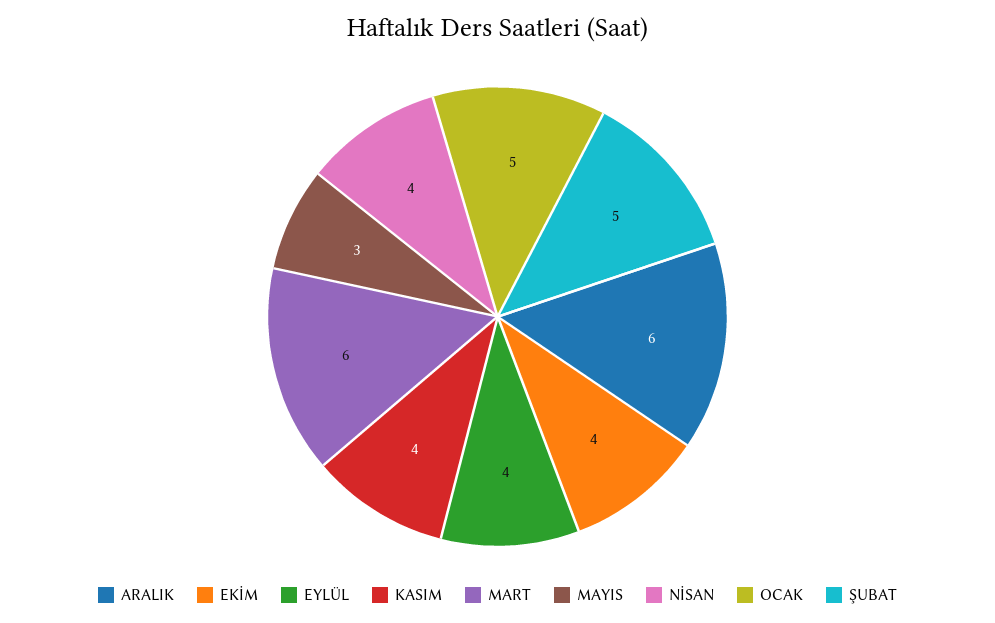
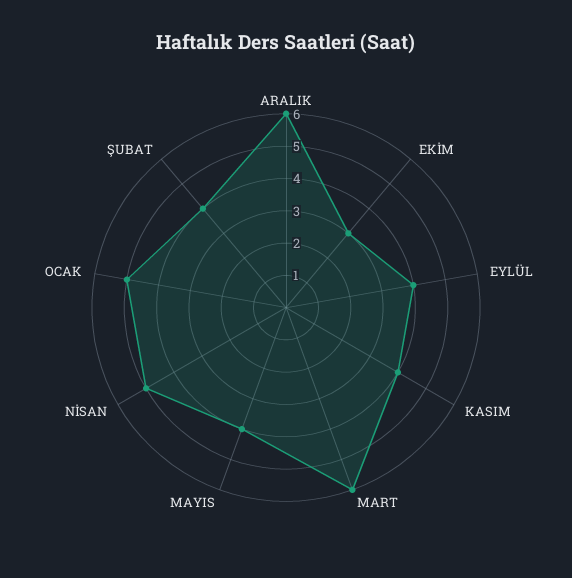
EKİM: 4 -> 3
MAYIS: 3 -> 4
NİSAN: 4 -> 5
ŞUBAT: 5 -> 4

